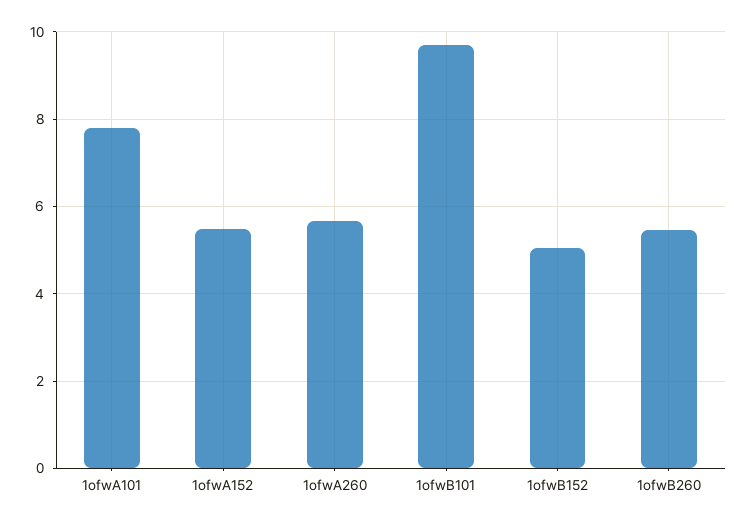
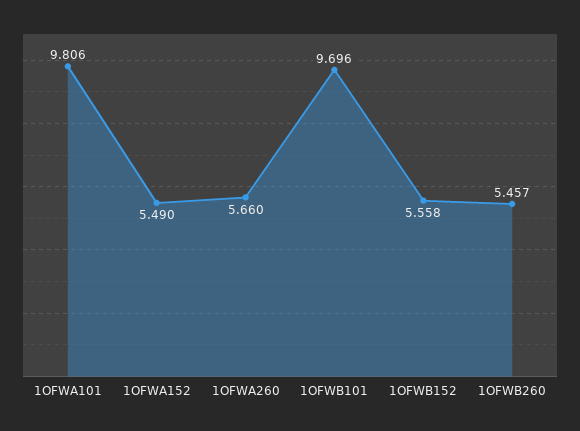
1ofwA101: 7.8 -> 9.806
1ofwB152: 5 -> 5.558

